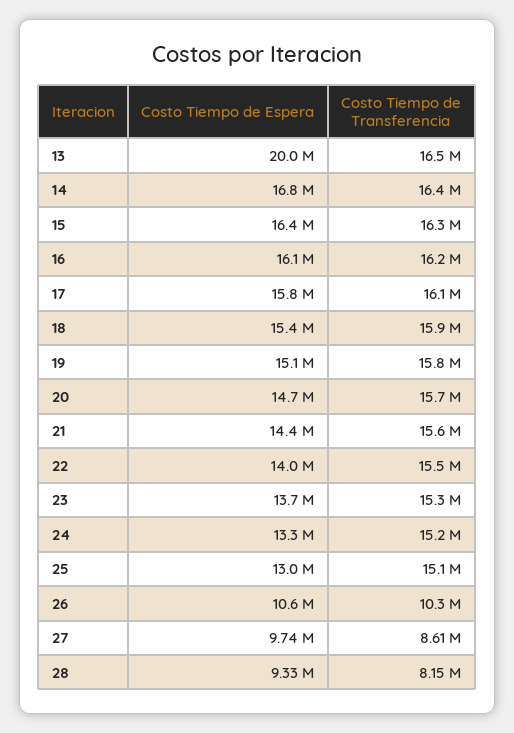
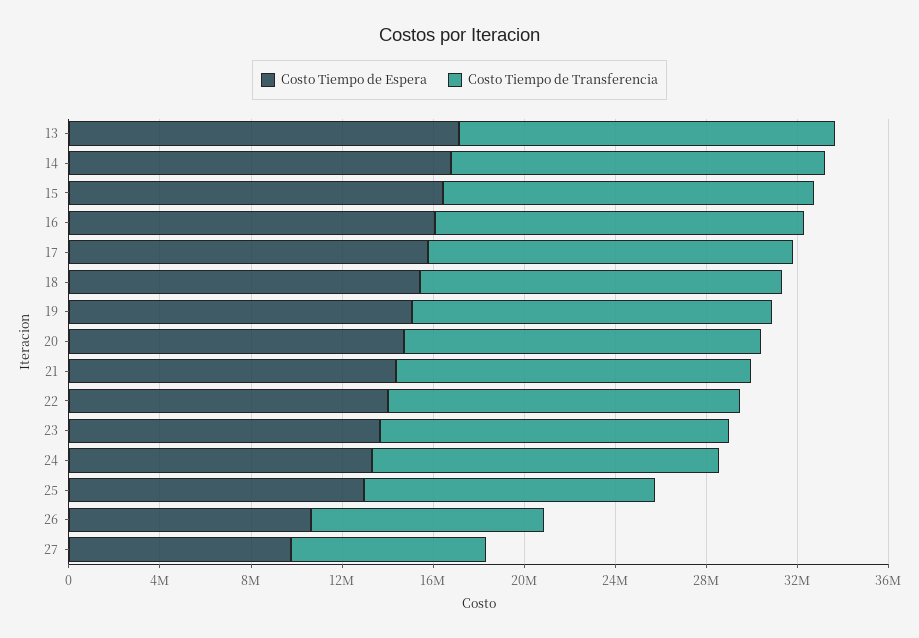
Costo Tiempo de Espera, 13: 20000000 -> 17000000
Costo Tiempo de Transferencia, 25: 15100000 -> 13000000
Costo Tiempo de Espera, 28: 9330000 -> none
Costo Tiempo de Transferencia, 28: 8150000 -> none

